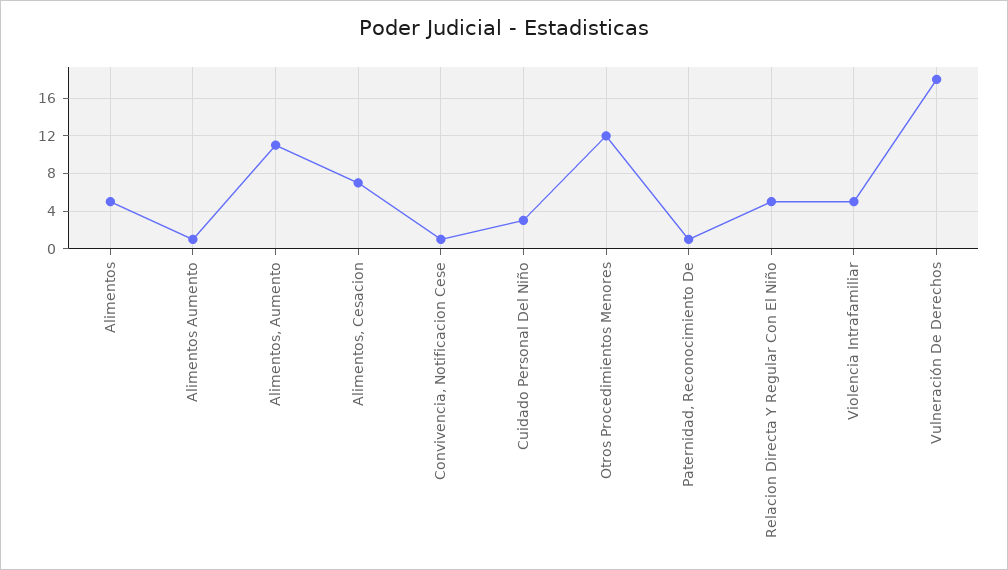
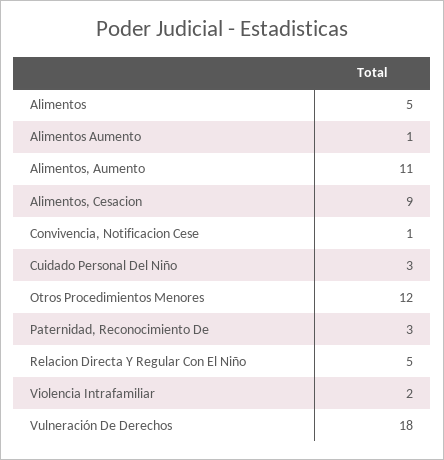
Alimentos, Cesacion: 7 -> 9
Paternidad, Reconocimiento De: 1 -> 3
Violencia Intrafamiliar: 5 -> 2

